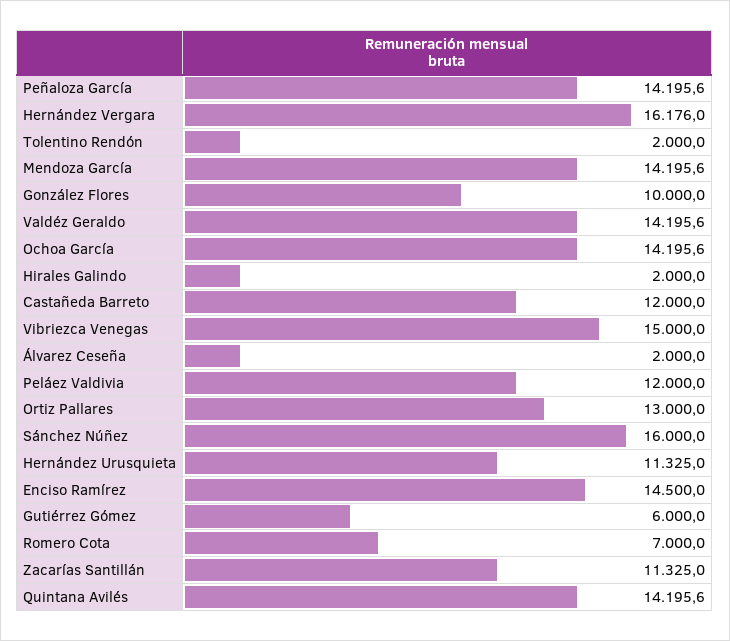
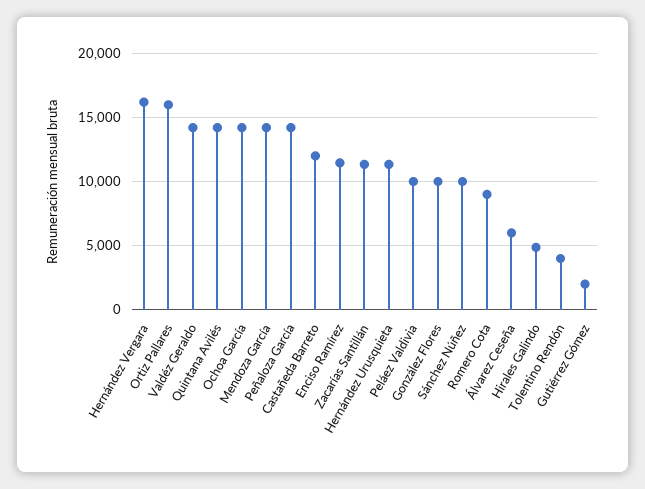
Tolentino Rendón: 2000 -> 4000
Hirales Galindo: 2000 -> 5000
Vibriezca Venegas: 15000 -> none
Álvarez Ceseña: 2000 -> 6000
Peláez Valdivia: 12000 -> 10000
Ortiz Pallares: 13000 -> 16000
Sánchez Núñez: 16000 -> 10000
Enciso Ramírez: 14500 -> 11500
Gutiérrez Gómez: 6000 -> 2000
Romero Cota: 7000 -> 9000

